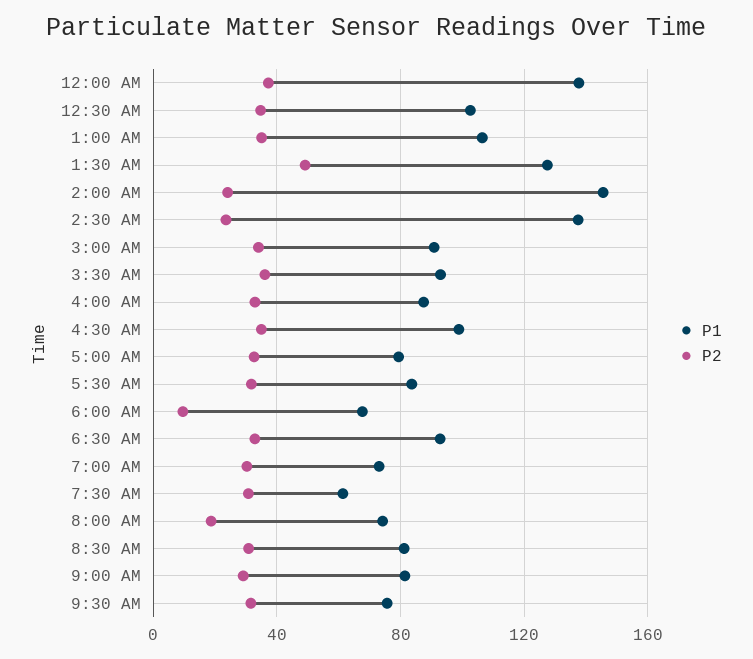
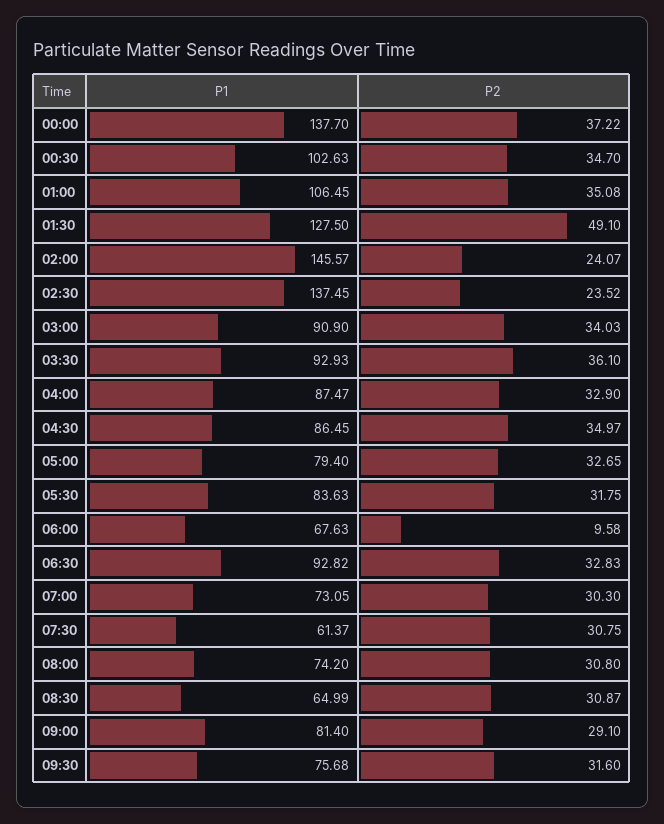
P1, 4:30 AM: 100 -> 86.45
P2, 8:00 AM: 20 -> 30.8
P1, 8:30 AM: 80 -> 64.99

